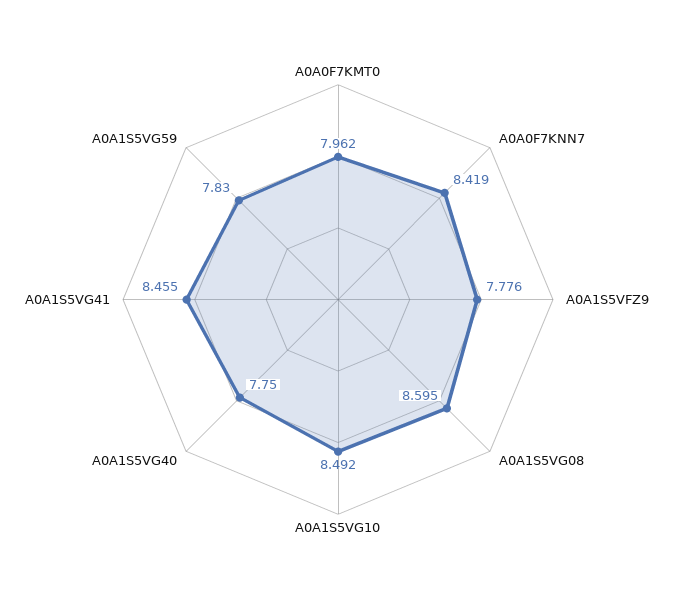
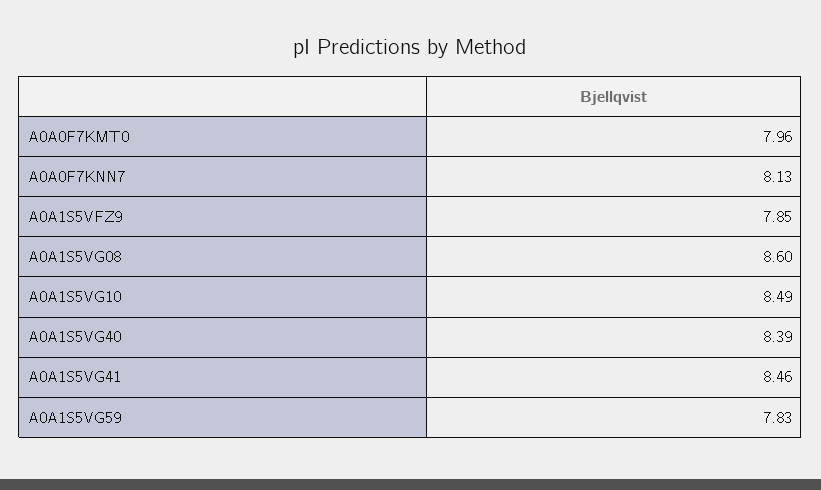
A0A0F7KNN7: 8.419 -> 8.13
A0A1S5VFZ9: 7.776 -> 7.85
A0A1S5VG40: 7.75 -> 8.39

